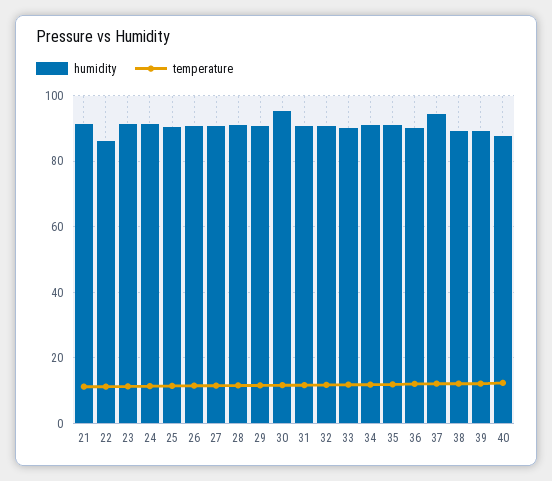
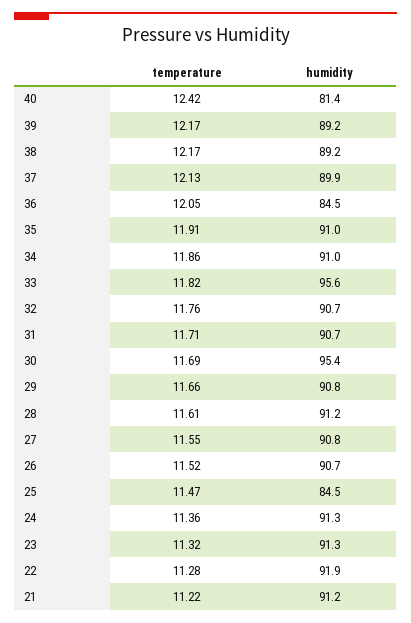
humidity, 22: 86 -> 91.9
humidity, 25: 90 -> 84.5
humidity, 33: 90 -> 95.6
humidity, 36: 90 -> 84.5
humidity, 37: 94 -> 89.9
humidity, 40: 88 -> 81.4

